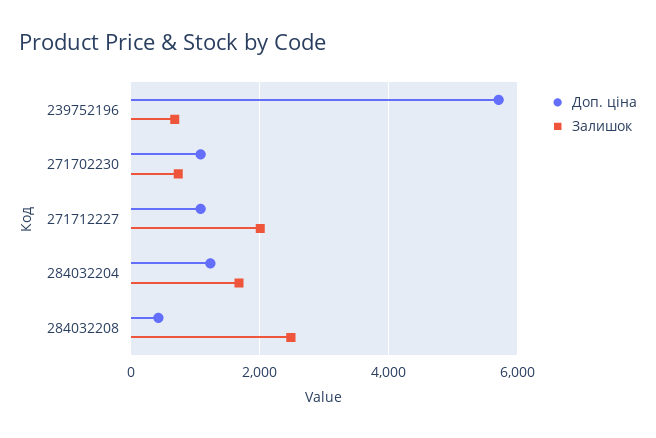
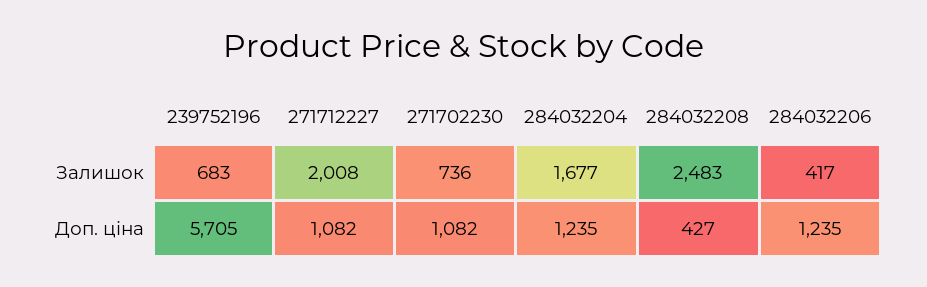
Залишок, 284032206: none -> 417
Доп. ціна, 284032206: none -> 1235

